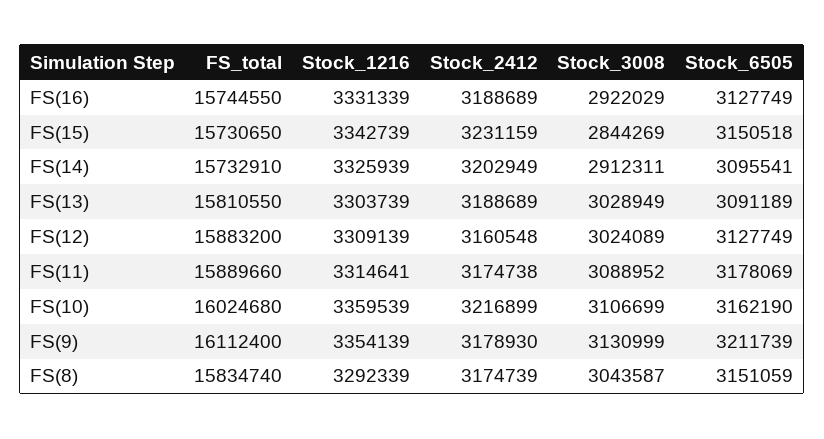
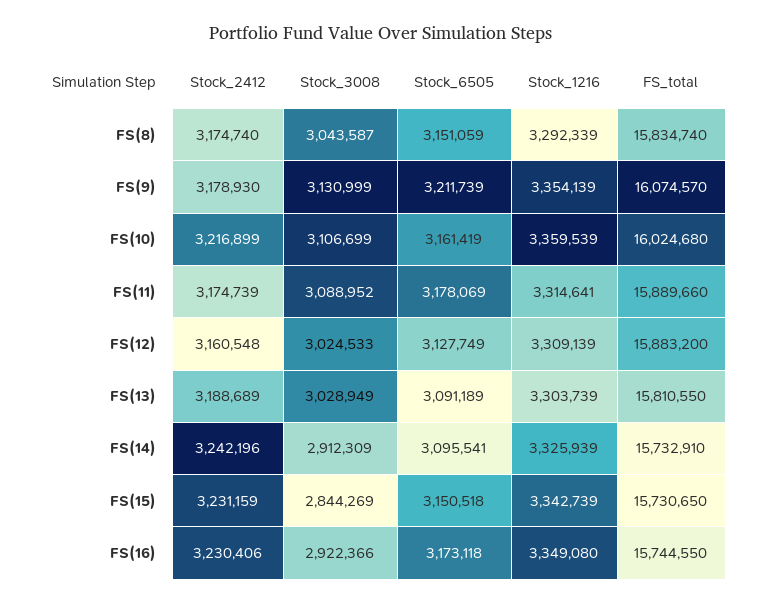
Stock_1216, FS(16): 3331339 -> 3349080
Stock_2412, FS(16): 3188689 -> 3230406
Stock_3008, FS(16): 2922029 -> 2922366
Stock_6505, FS(16): 3127749 -> 3173118
Stock_2412, FS(14): 3202949 -> 3242196
Stock_3008, FS(14): 2912311 -> 2912309
Stock_3008, FS(12): 3024089 -> 3024533
Stock_2412, FS(11): 3174738 -> 3174739
Stock_6505, FS(10): 3162190 -> 3161419
FS_total, FS(9): 16112400 -> 16074570
Stock_2412, FS(8): 3174739 -> 3174740

